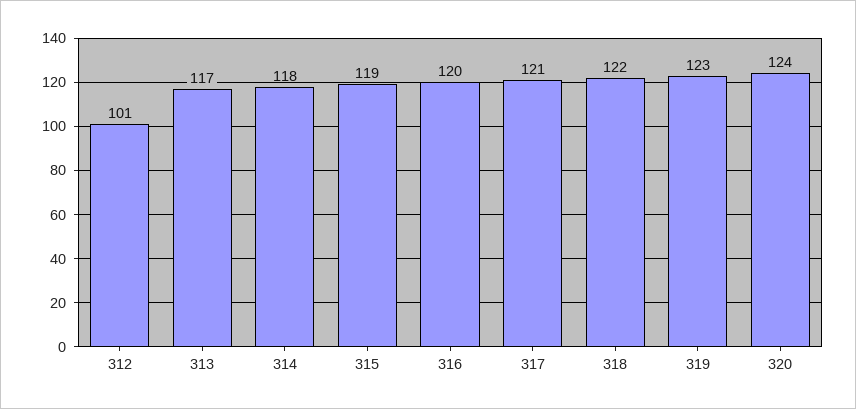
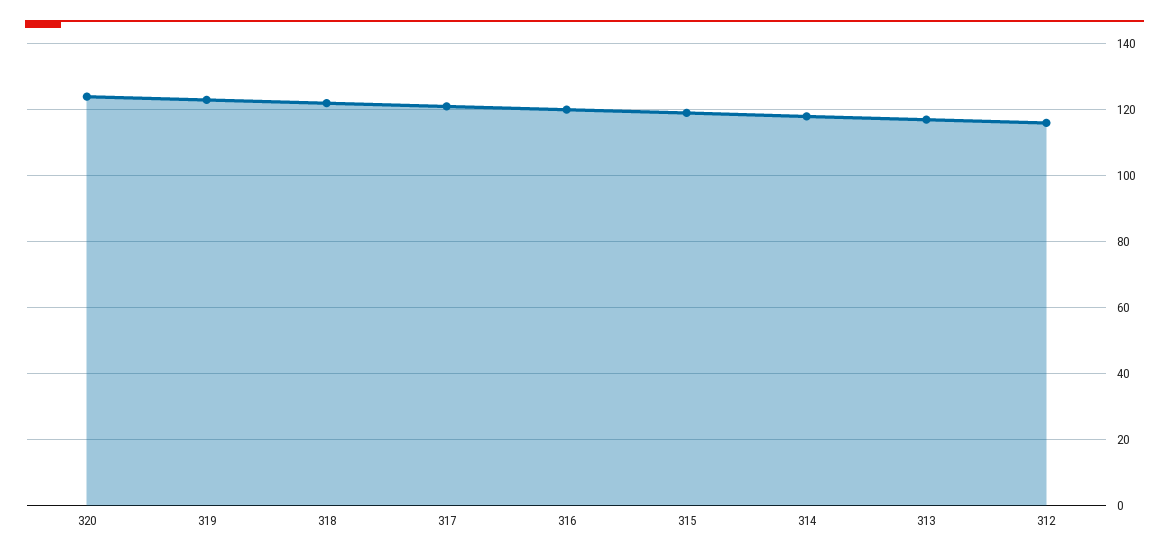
312: 101 -> 115

